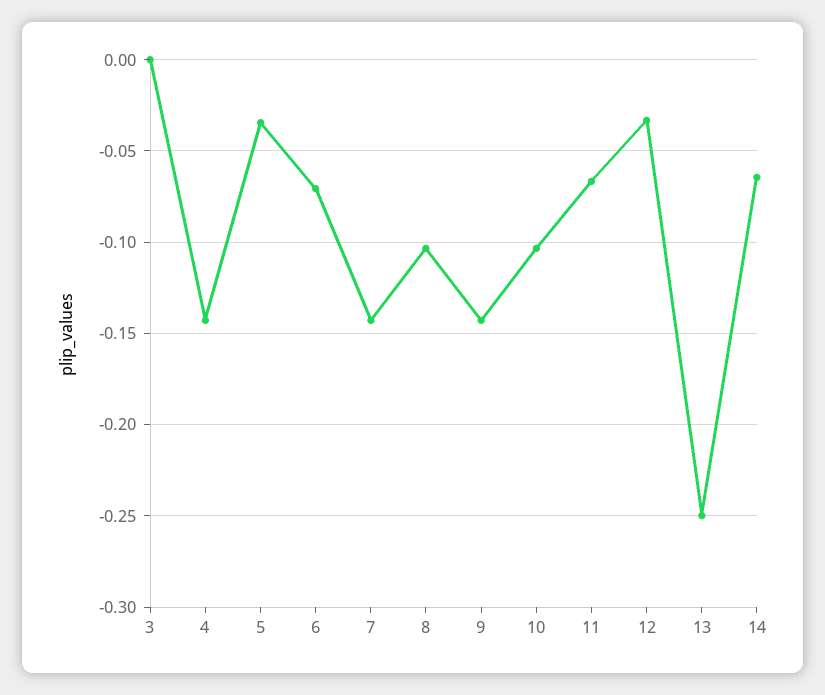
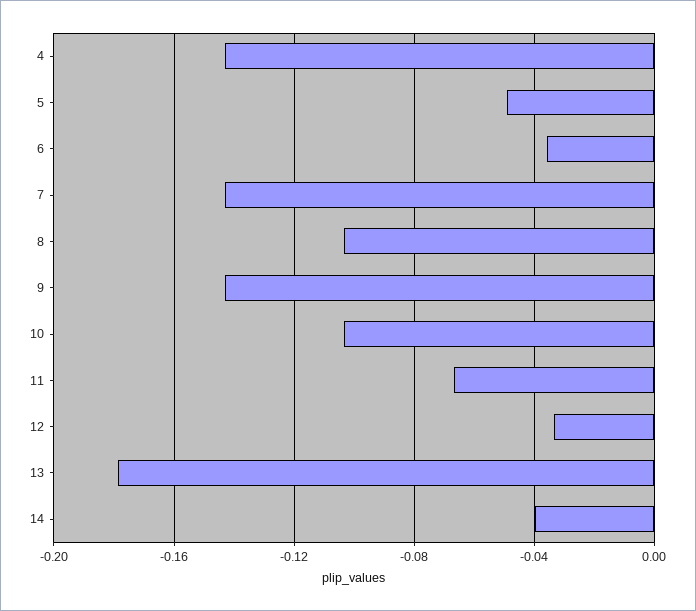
3: 0 -> none
5: -0.035 -> -0.05
6: -0.07 -> -0.035
13: -0.25 -> -0.18
14: -0.065 -> -0.04

